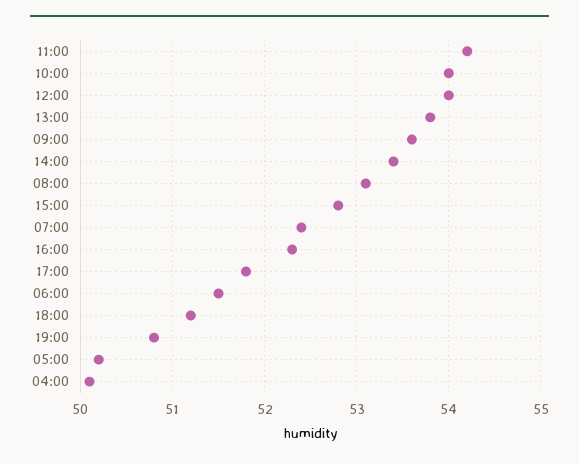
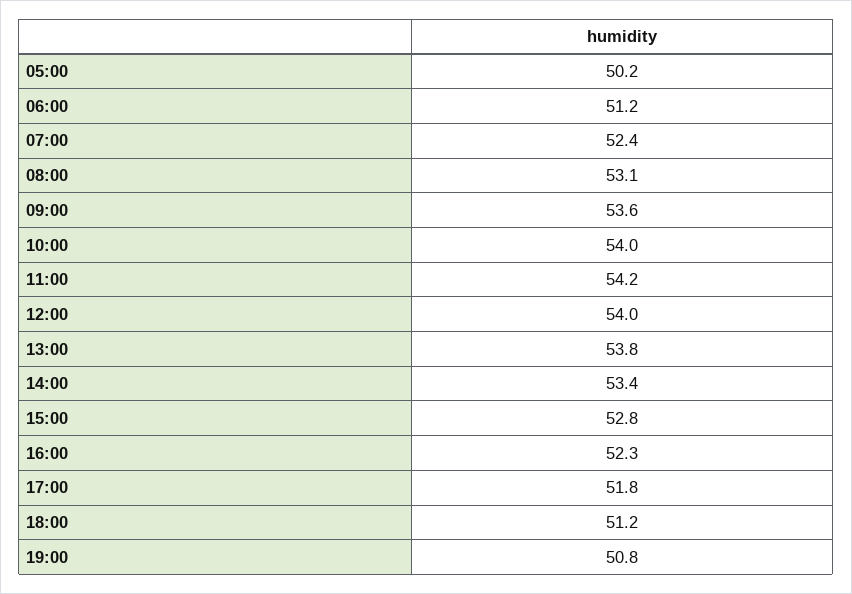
06:00: 51.5 -> 51.2
04:00: 50.1 -> none

